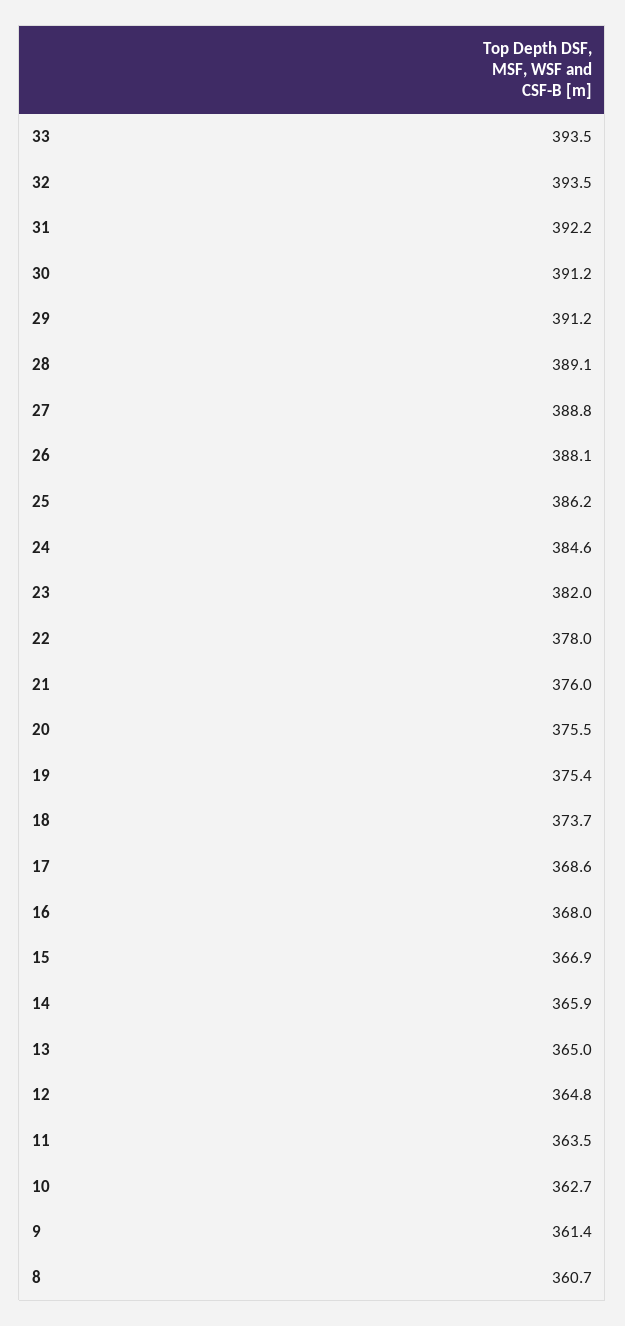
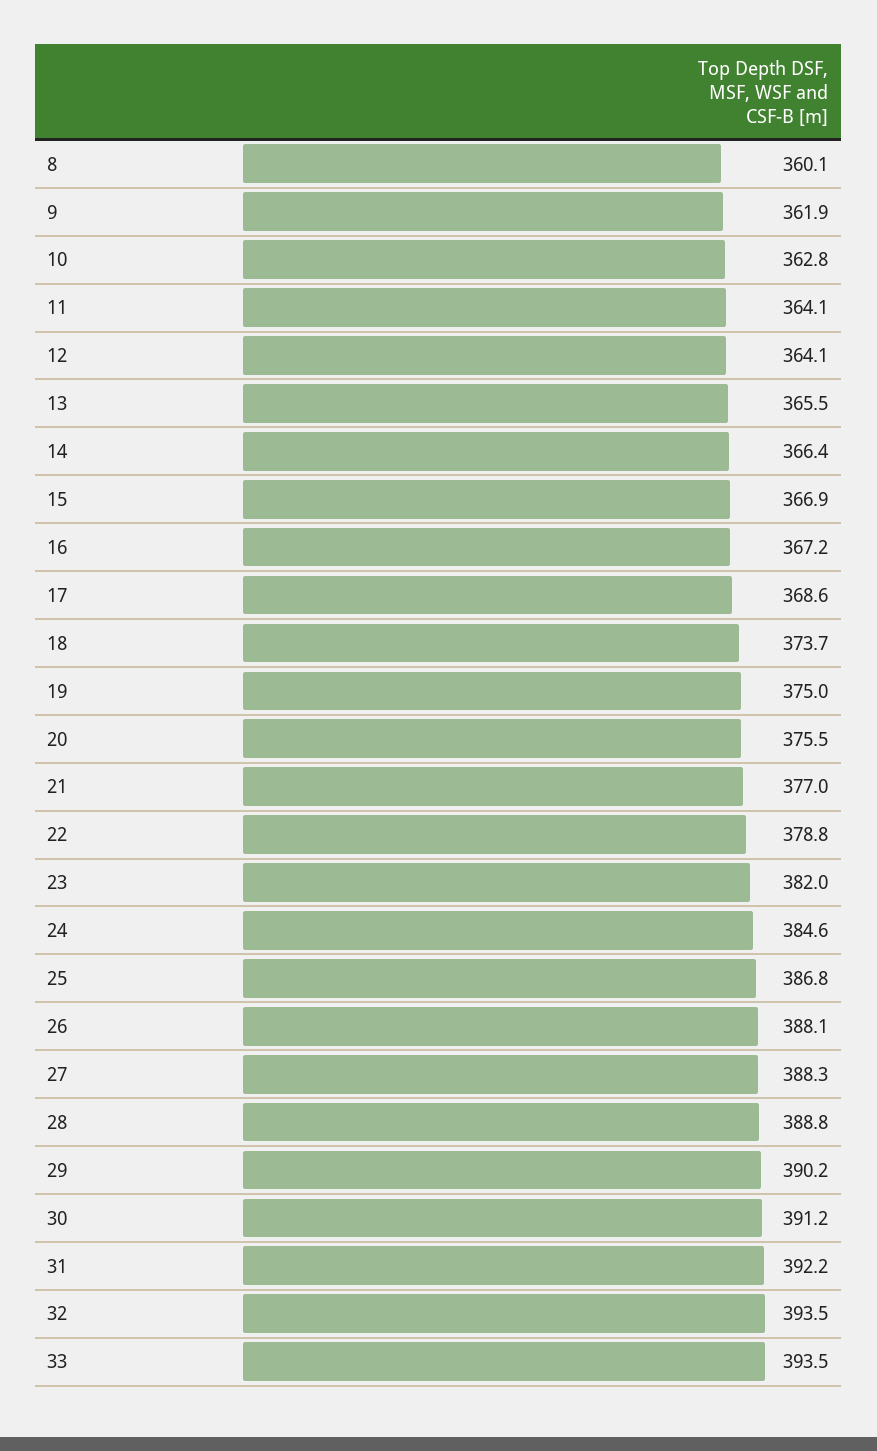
29: 391.2 -> 390.2
28: 389.1 -> 388.8
27: 388.8 -> 388.3
25: 386.2 -> 386.8
22: 378 -> 378.8
21: 376 -> 377
19: 375.4 -> 375
16: 368 -> 367.2
14: 365.9 -> 366.4
13: 365 -> 365.5
12: 364.8 -> 364.1
11: 363.5 -> 364.1
10: 362.7 -> 362.8
9: 361.4 -> 361.9
8: 360.7 -> 360.1

